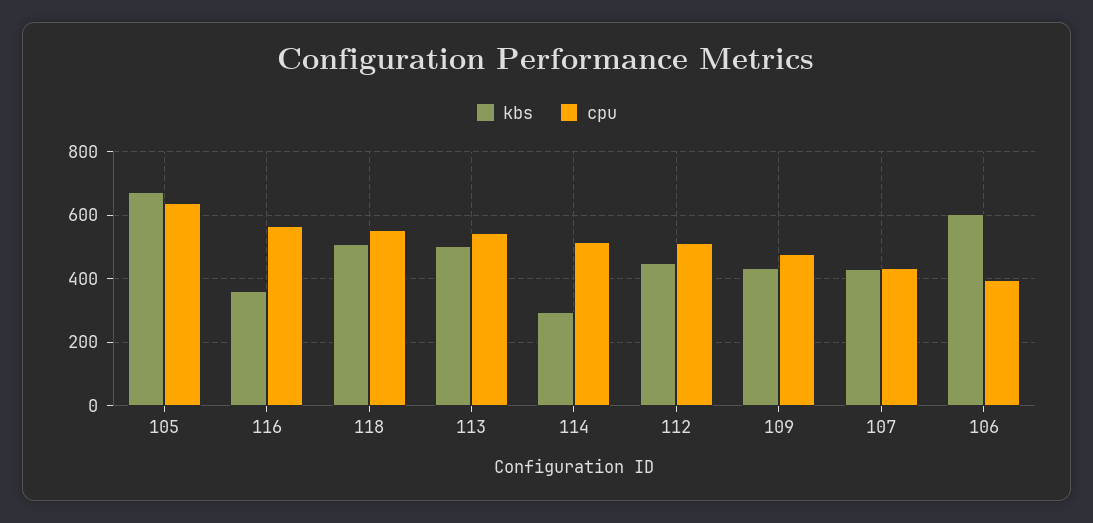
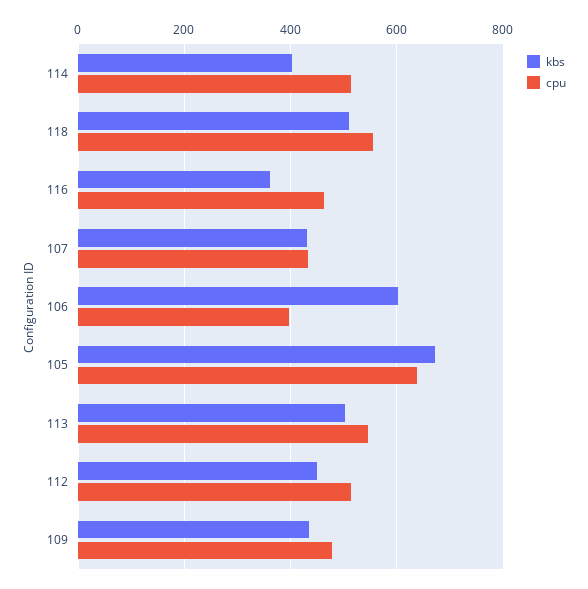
cpu, 116: 560 -> 460
kbs, 114: 300 -> 400

